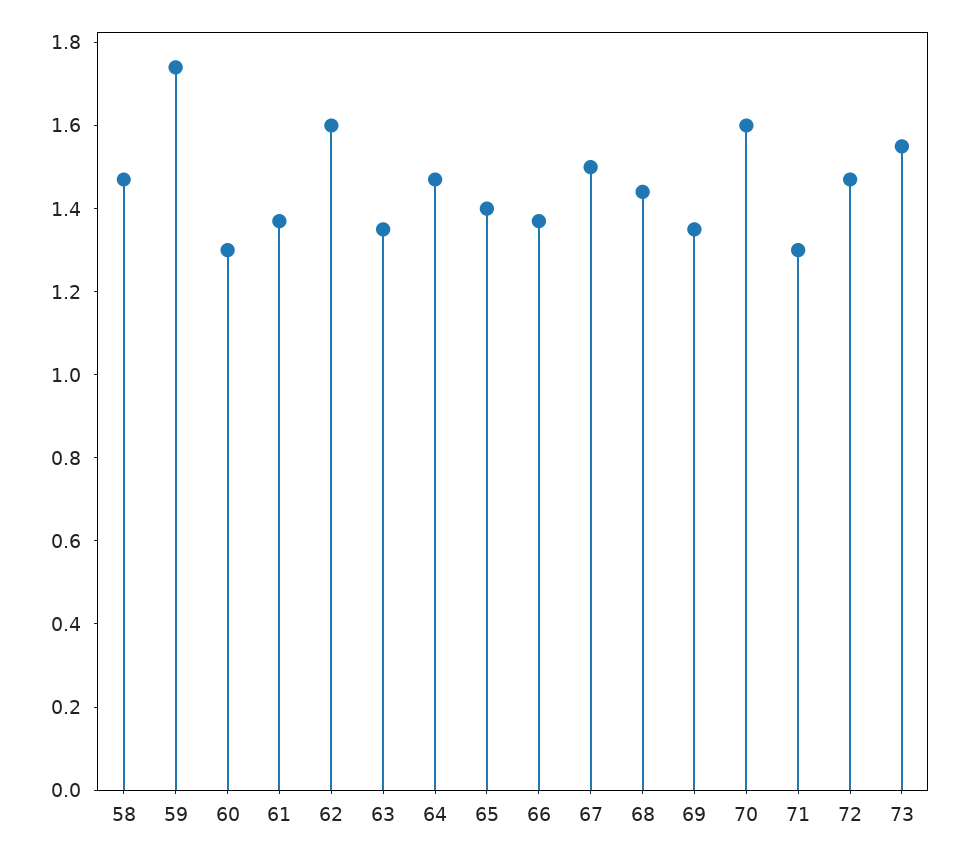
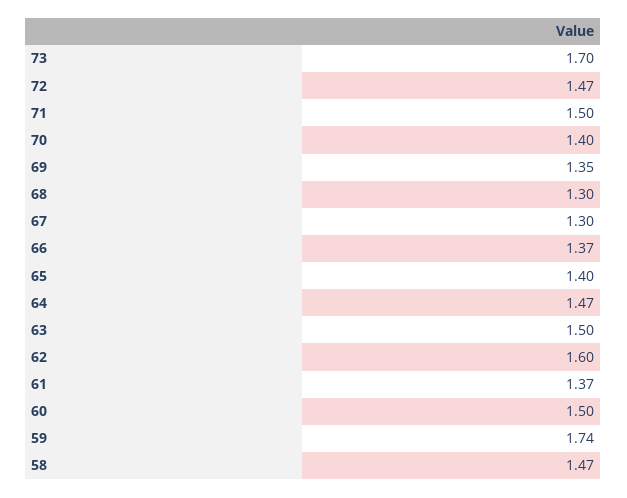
60: 1.3 -> 1.5
63: 1.35 -> 1.5
67: 1.5 -> 1.3
68: 1.45 -> 1.3
70: 1.6 -> 1.4
71: 1.3 -> 1.5
73: 1.55 -> 1.7

